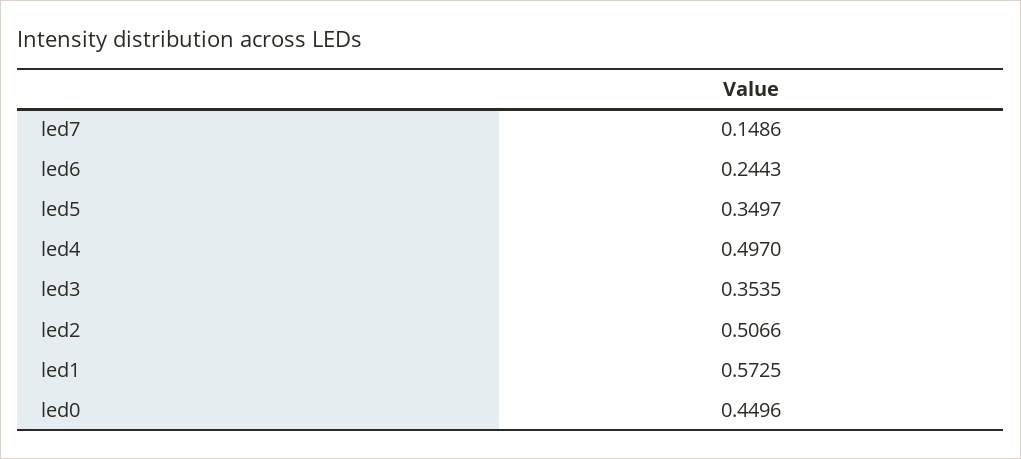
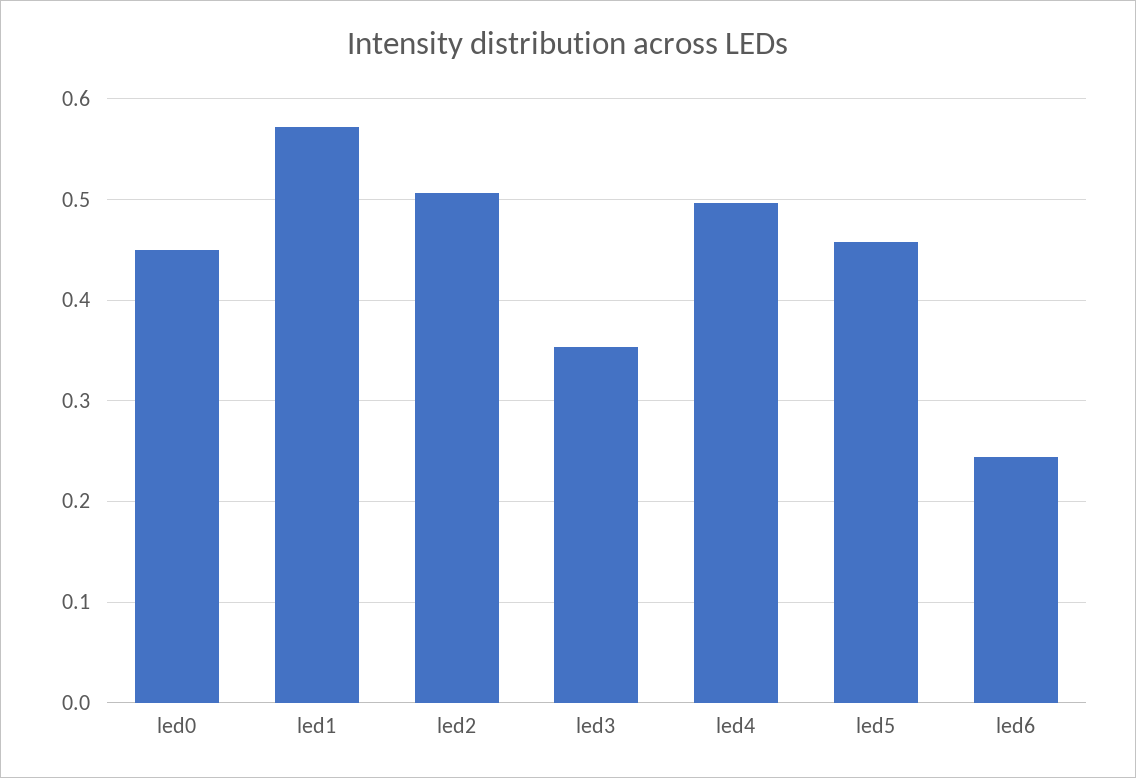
led7: 0.1486 -> none
led5: 0.3497 -> 0.46

